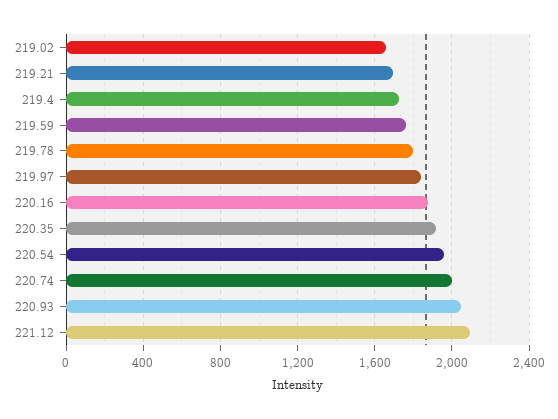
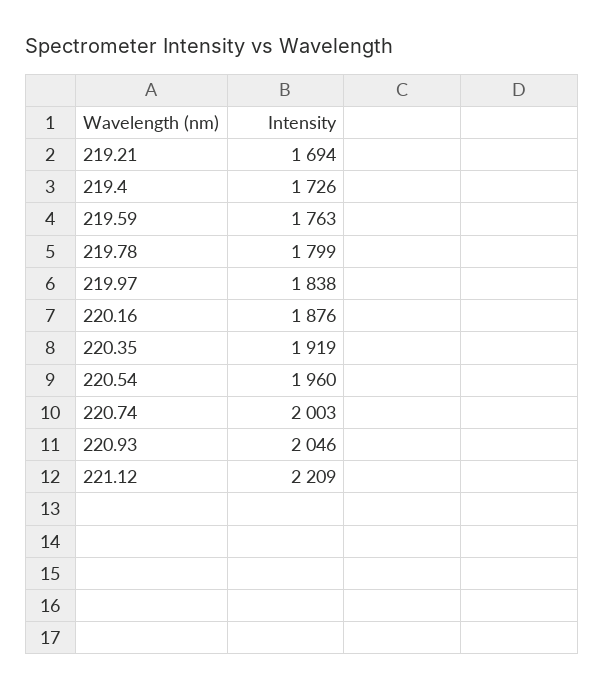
219.02: 1650 -> none
221.12: 2100 -> 2209

